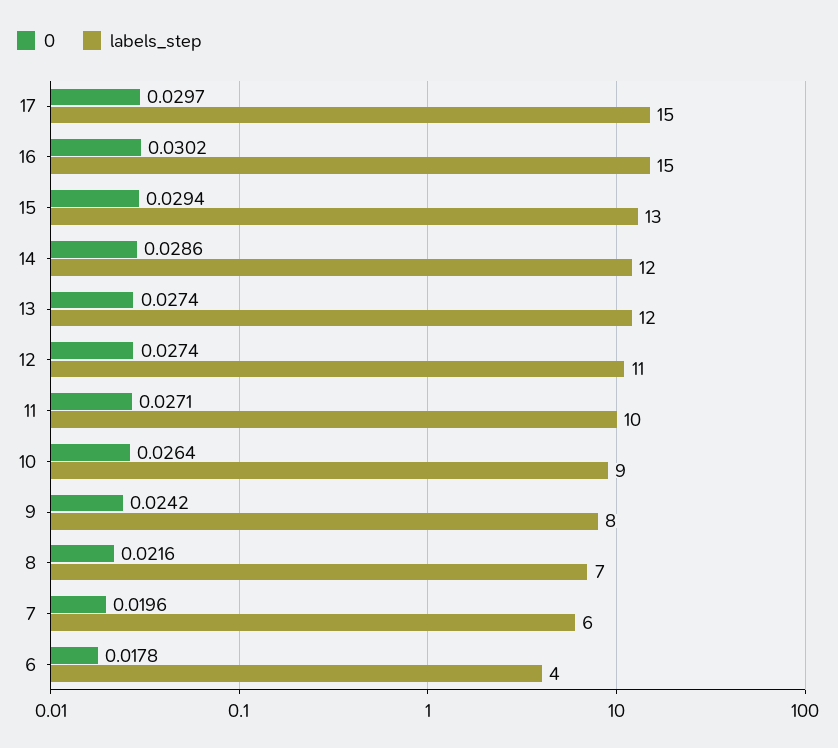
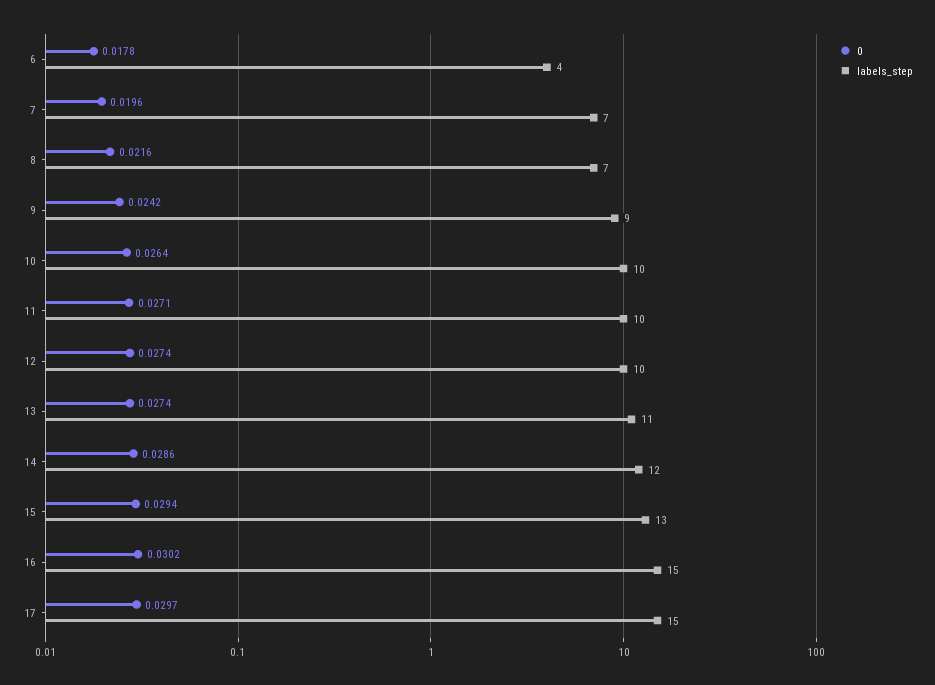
labels_step, 13: 12 -> 11
labels_step, 12: 11 -> 10
labels_step, 10: 9 -> 10
labels_step, 9: 8 -> 9
labels_step, 7: 6 -> 7

